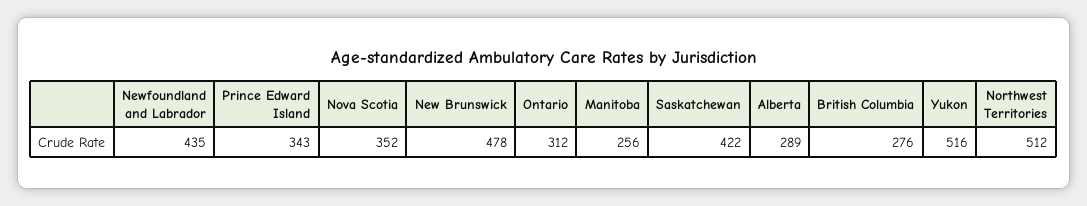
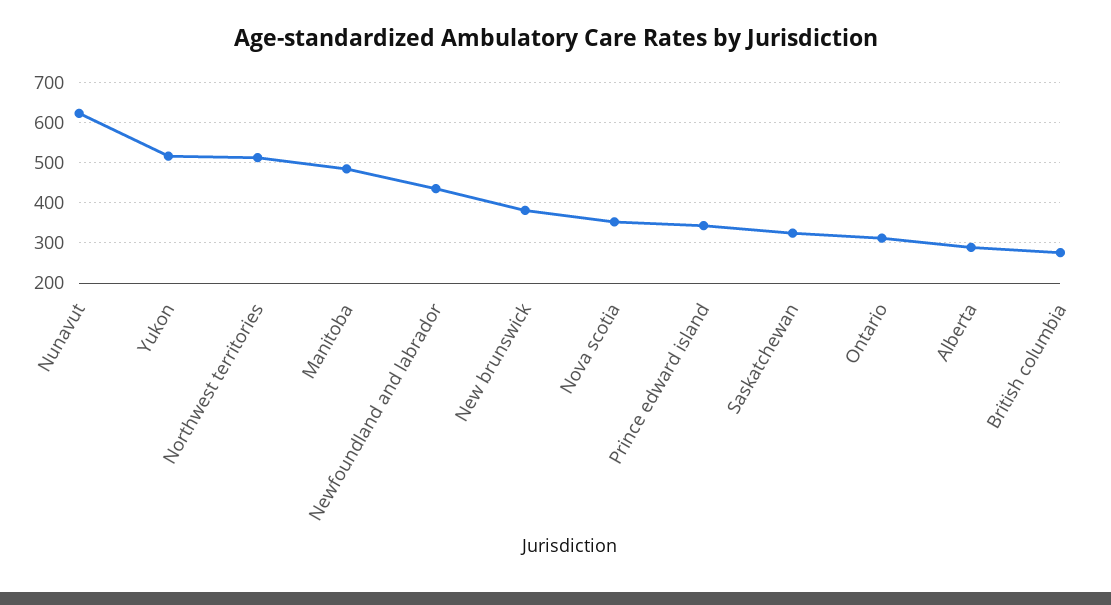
New Brunswick: 478 -> 380
Manitoba: 256 -> 480
Saskatchewan: 422 -> 320
Nunavut: none -> 620

